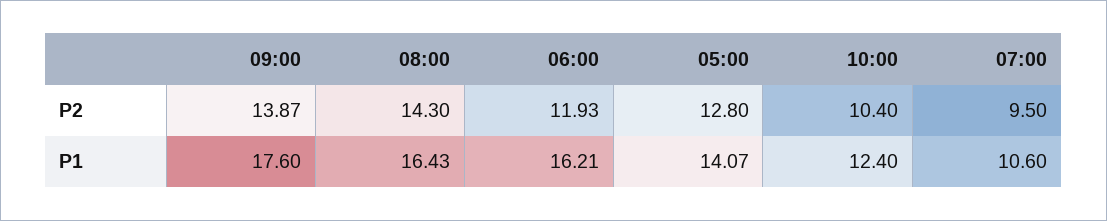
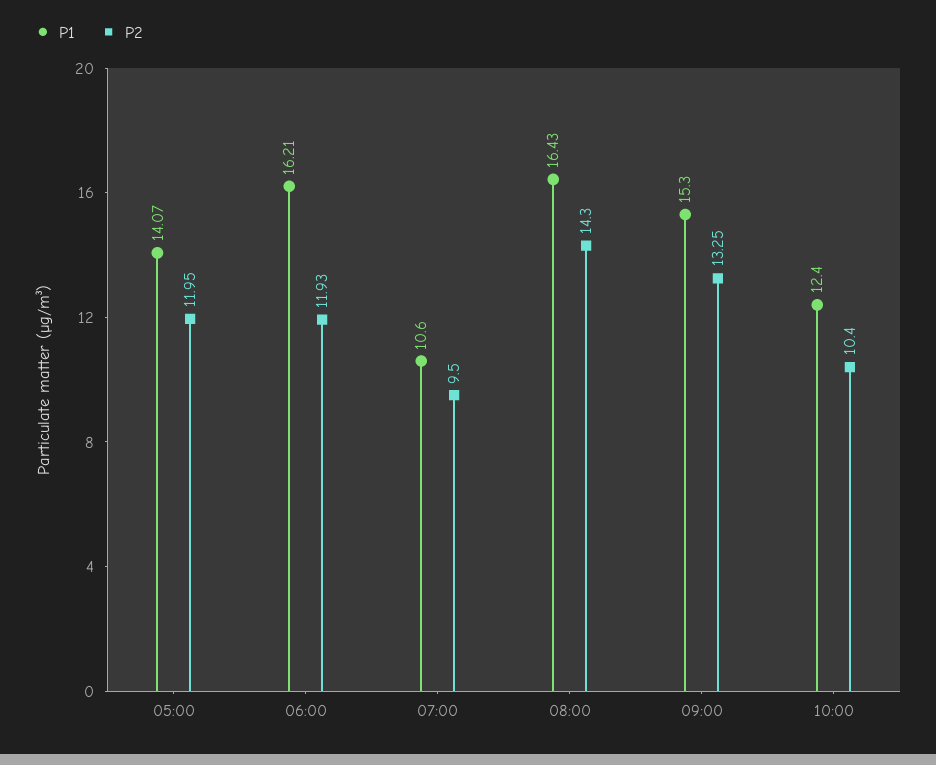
P2, 09:00: 13.87 -> 13.25
P2, 05:00: 12.8 -> 11.95
P1, 09:00: 17.6 -> 15.3

